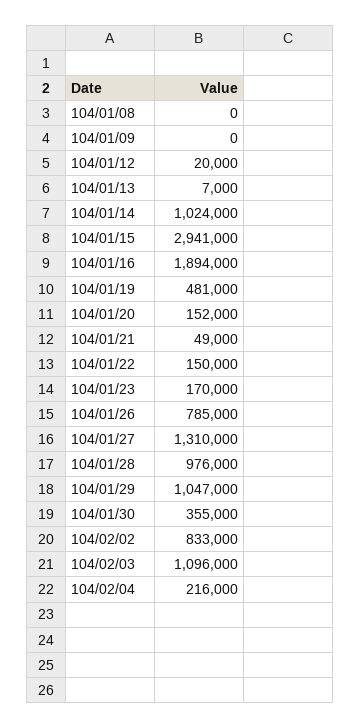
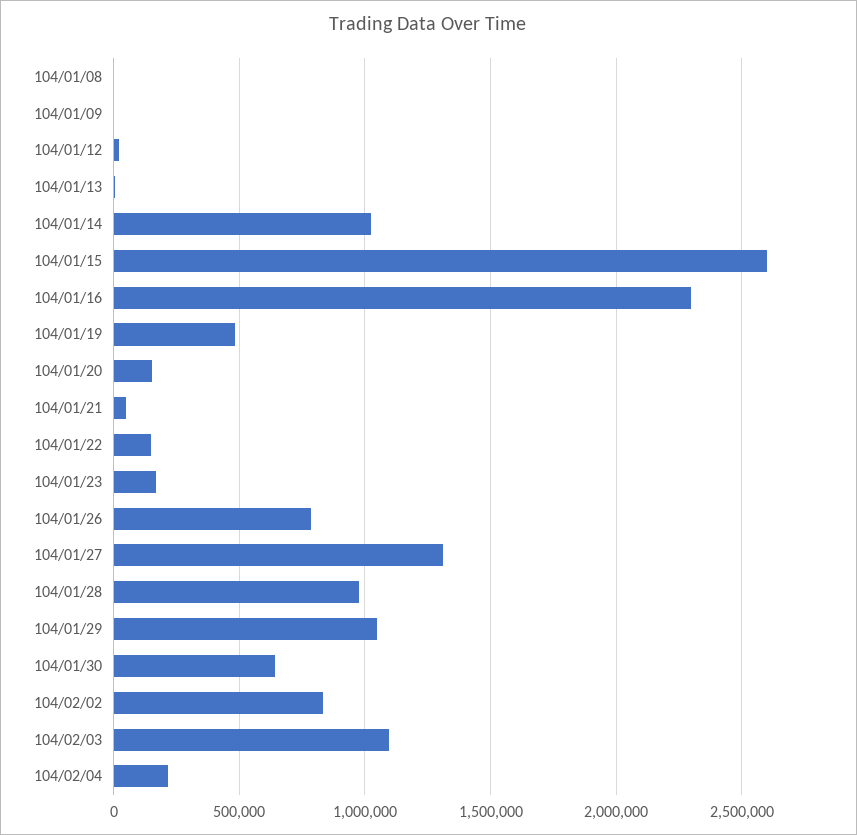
104/01/15: 2941000 -> 2600000
104/01/16: 1894000 -> 2300000
104/01/30: 355000 -> 650000

